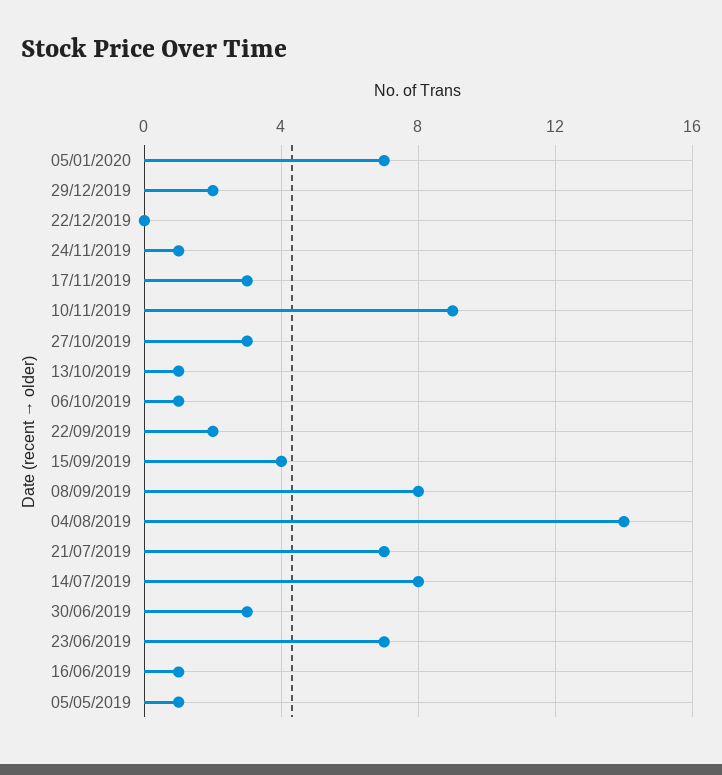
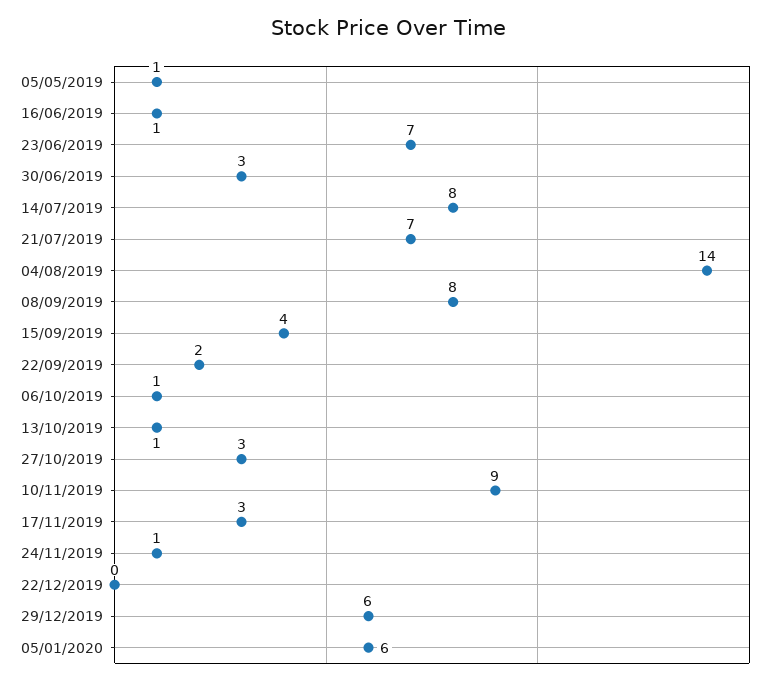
05/01/2020: 7 -> 6
29/12/2019: 2 -> 6

